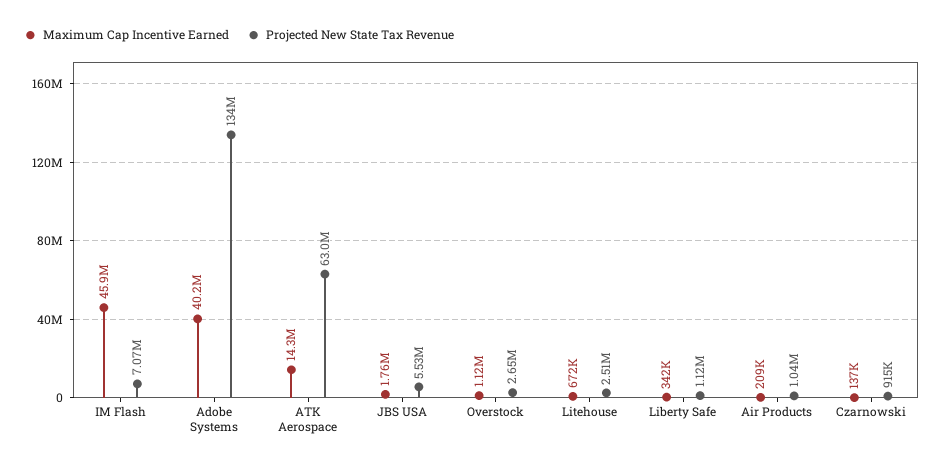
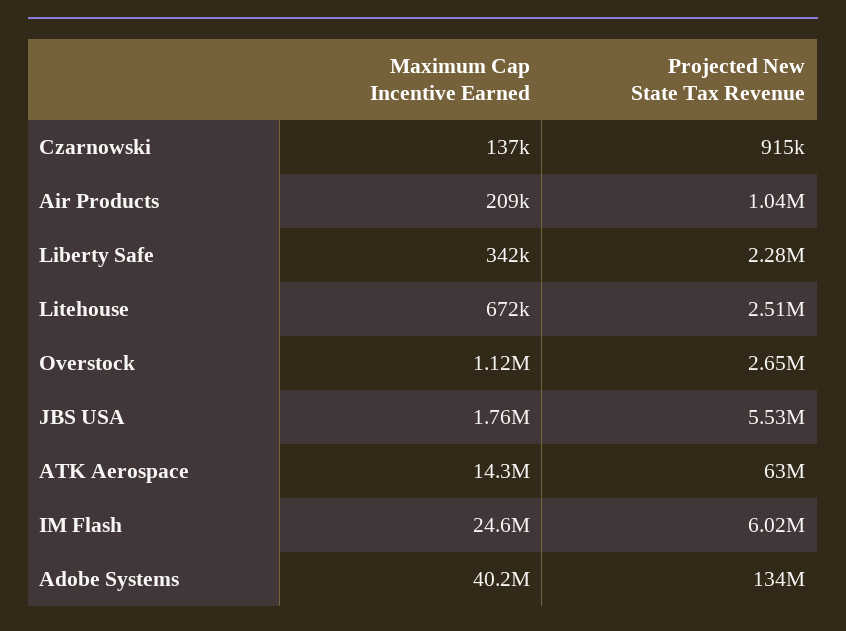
Maximum Cap Incentive Earned, IM Flash: 45900000 -> 24600000
Projected New State Tax Revenue, IM Flash: 7070000 -> 6020000
Projected New State Tax Revenue, Liberty Safe: 1120000 -> 2280000

